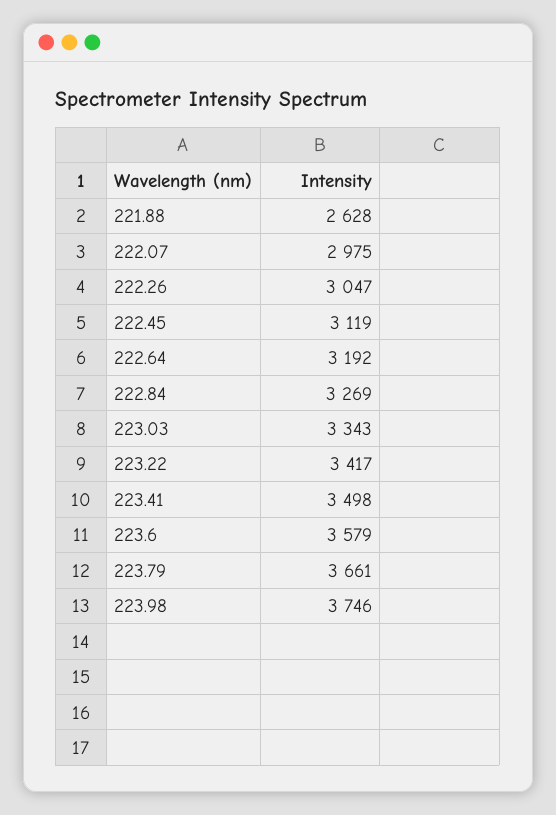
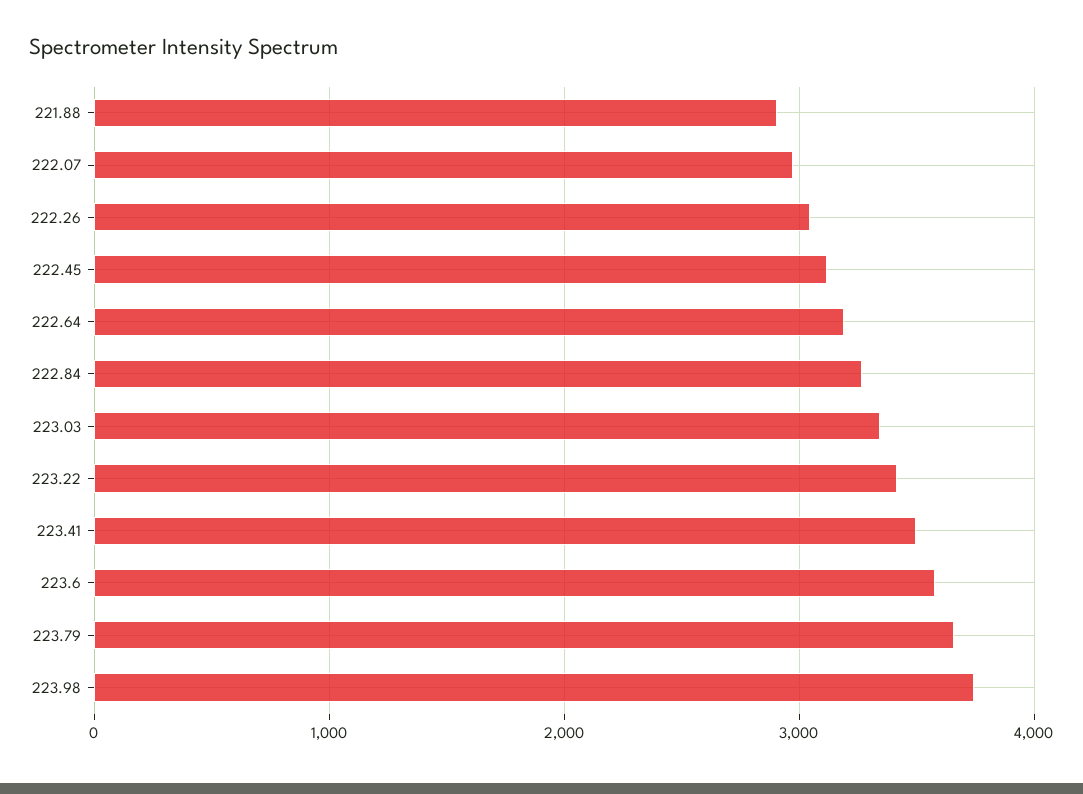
221.88: 2628 -> 2900

